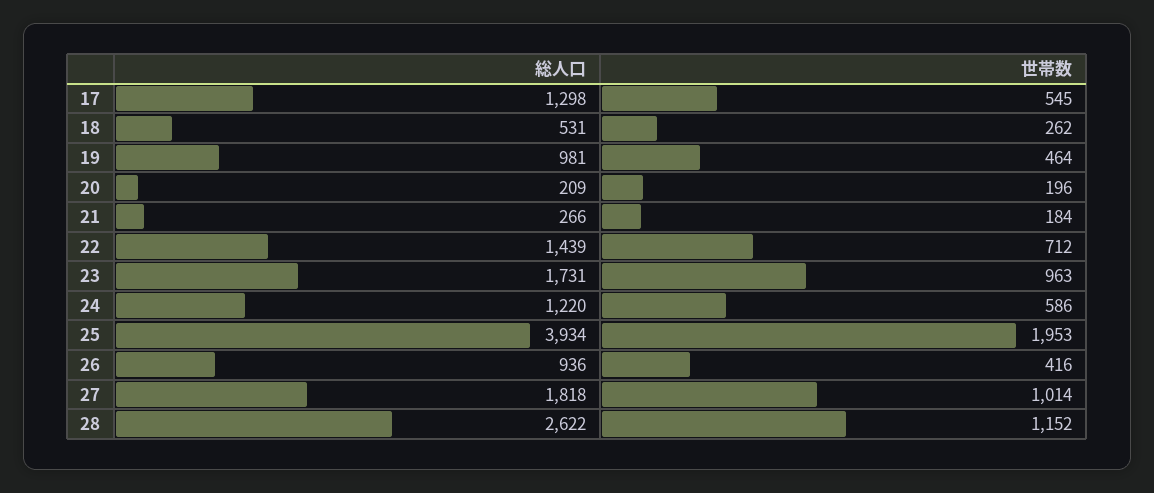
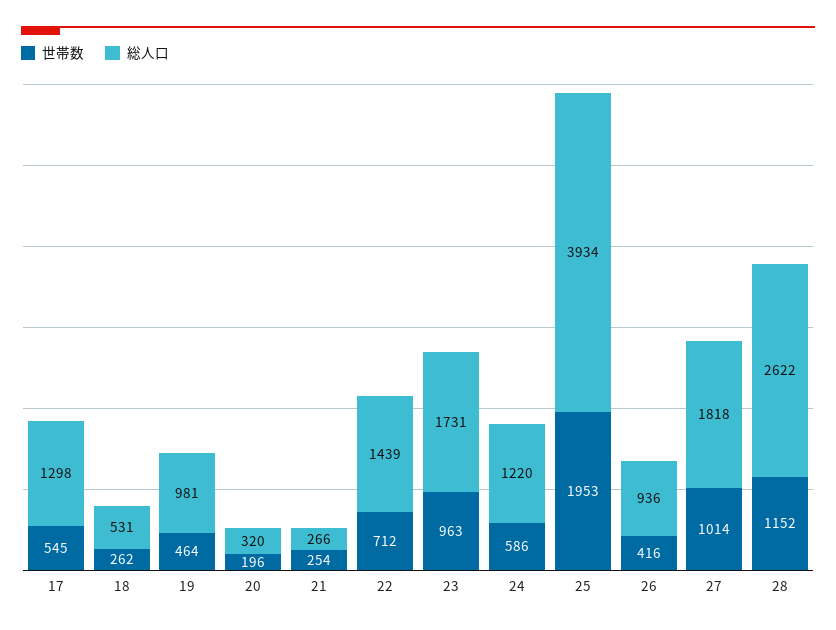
総人口, 20: 209 -> 320
世帯数, 21: 184 -> 254

